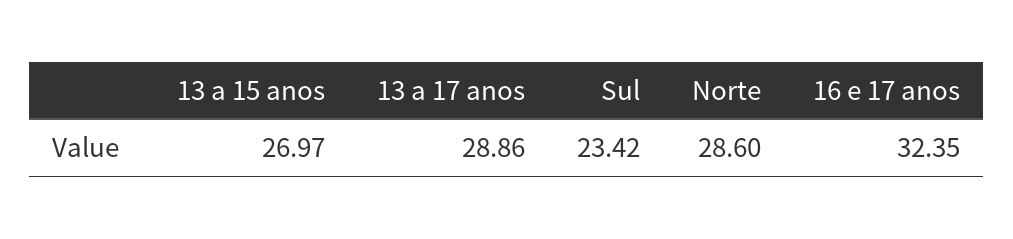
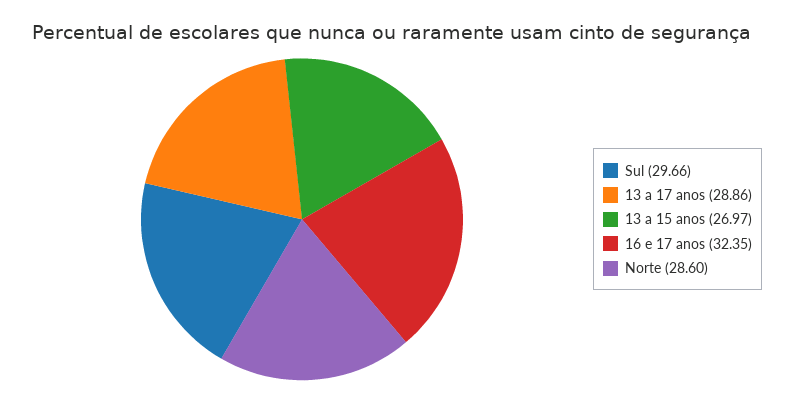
Sul: 23.42 -> 29.66

